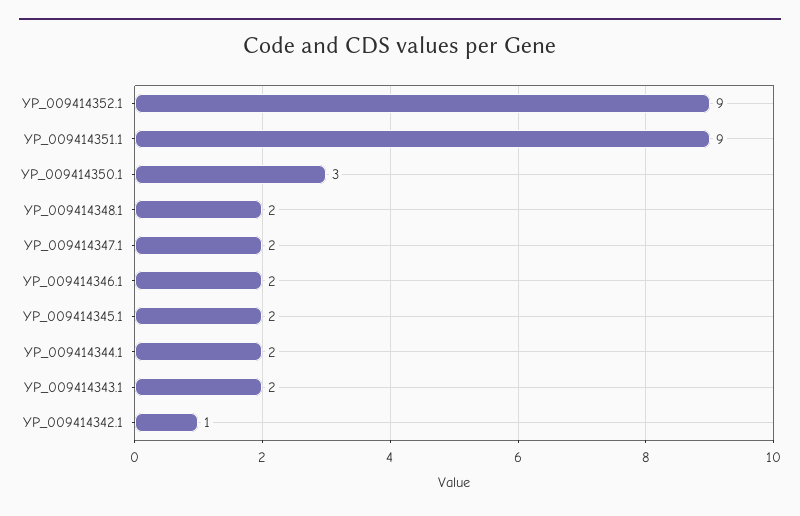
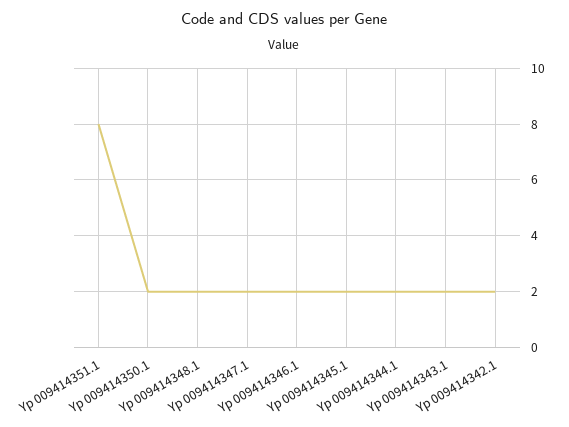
YP_009414352.1: 9 -> none
YP_009414351.1: 9 -> 8
YP_009414350.1: 3 -> 2
YP_009414342.1: 1 -> 2

